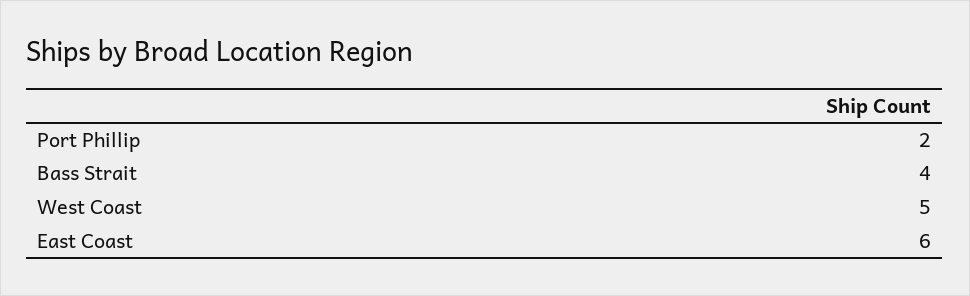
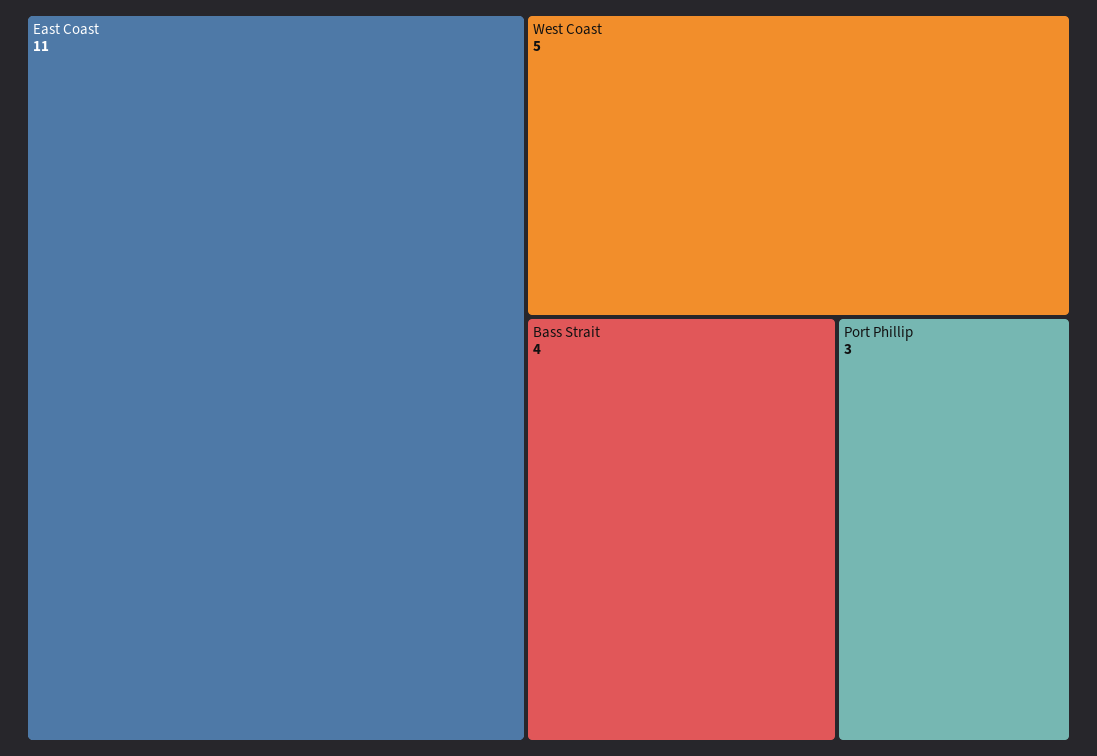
Port Phillip: 2 -> 3
East Coast: 6 -> 11

